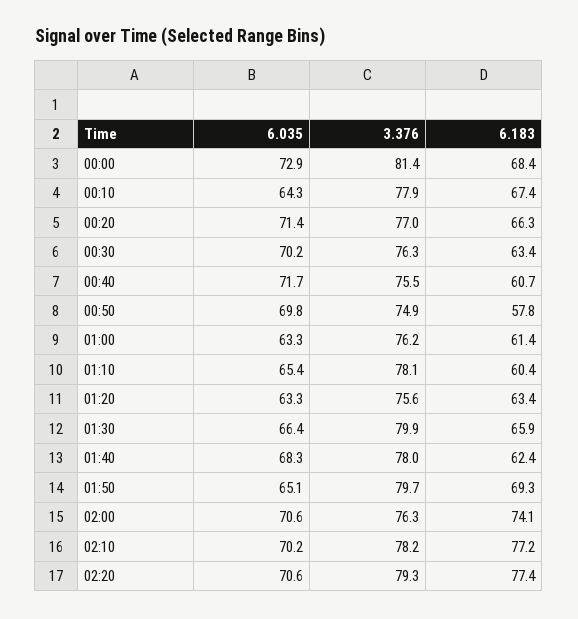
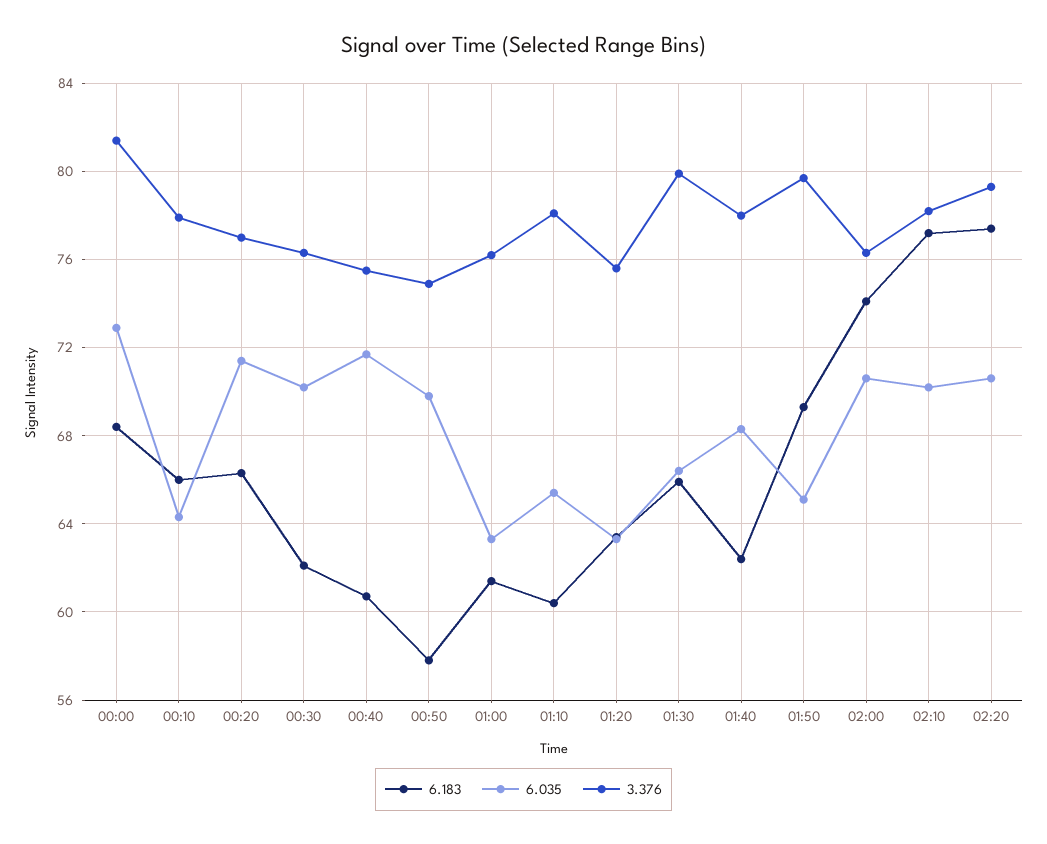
6.183, 00:10: 67.4 -> 66
6.183, 00:30: 63.4 -> 62

